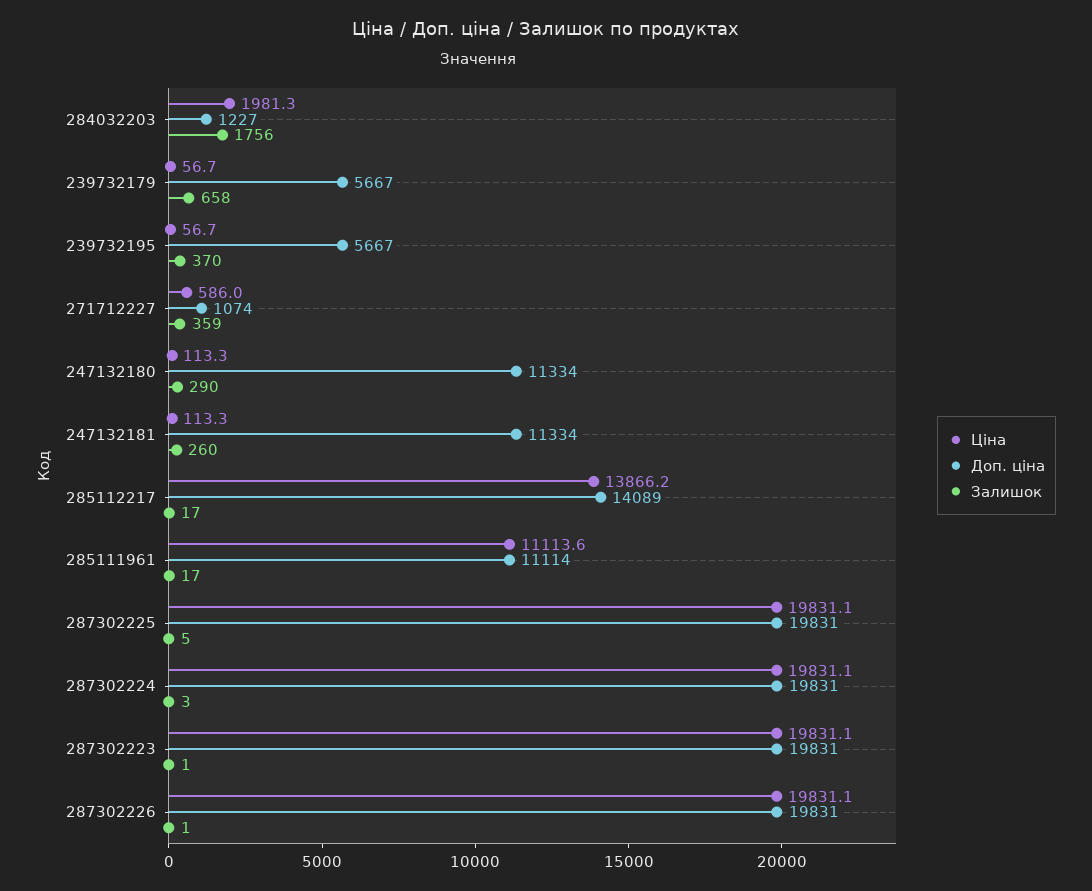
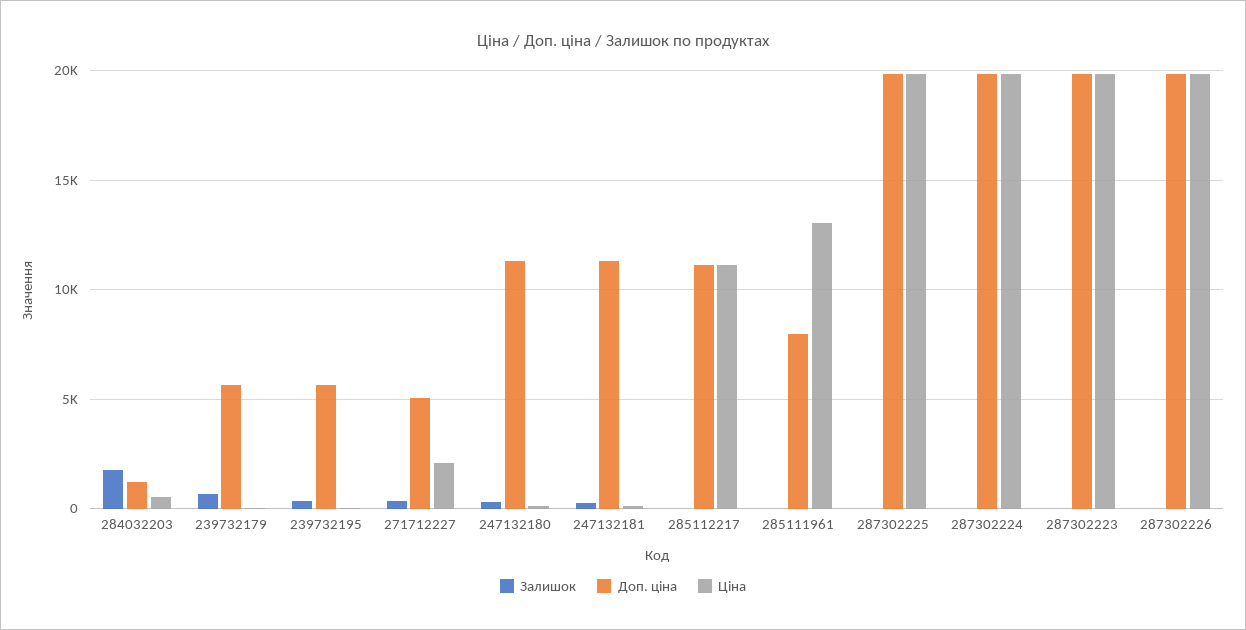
Ціна, 284032203: 1981.3 -> 500
Ціна, 271712227: 586 -> 2000
Доп. ціна, 271712227: 1074 -> 5000
Ціна, 285112217: 13866.2 -> 11000
Доп. ціна, 285112217: 14089 -> 11000
Ціна, 285111961: 11113.6 -> 13000
Доп. ціна, 285111961: 11114 -> 8000

